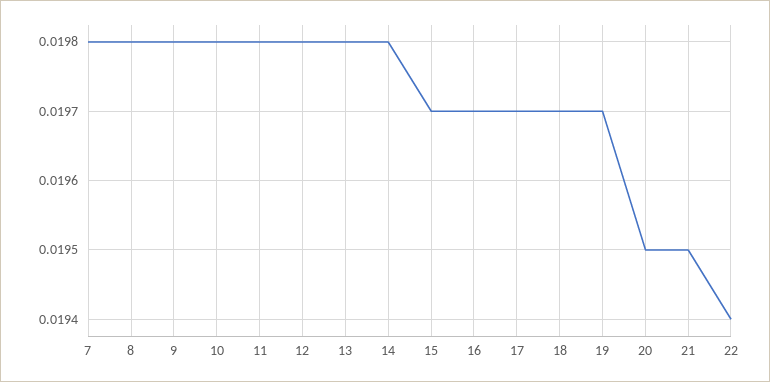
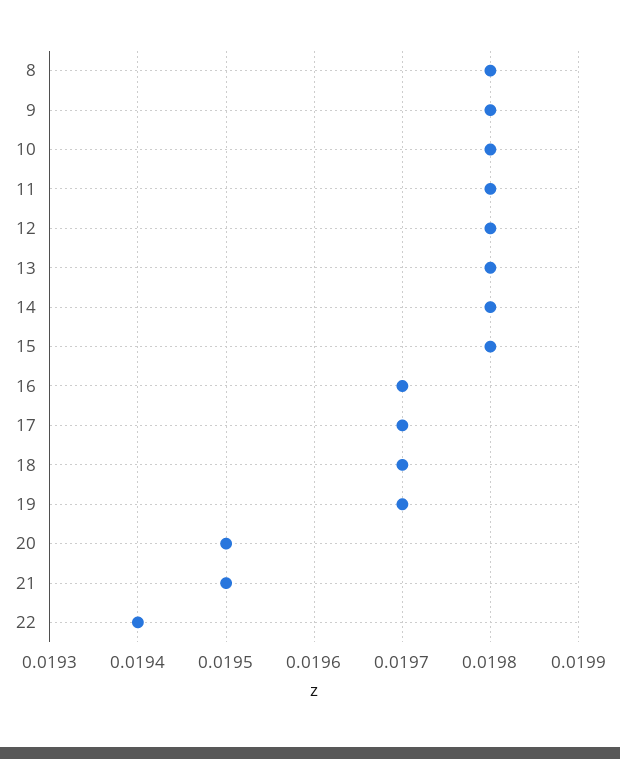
7: 0.0198 -> none
15: 0.0197 -> 0.0198

